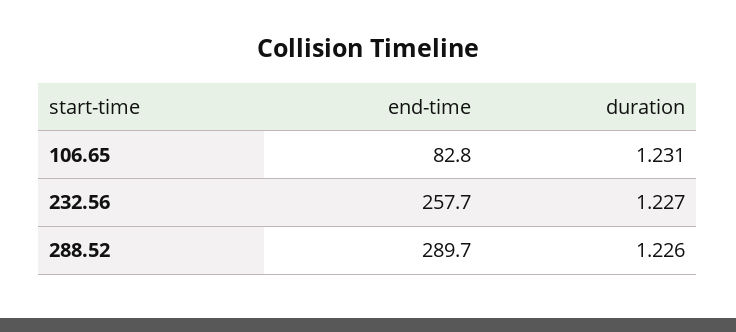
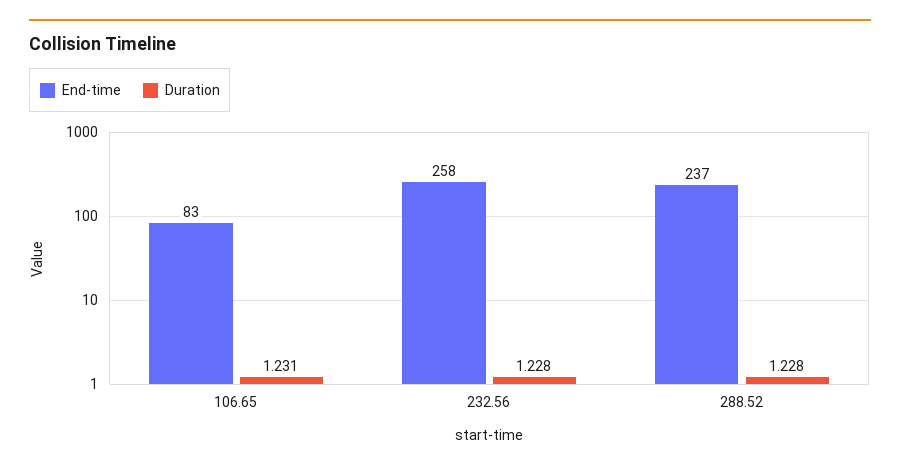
duration, 232.56: 1.227 -> 1.228
end-time, 288.52: 289.7 -> 237
duration, 288.52: 1.226 -> 1.228

